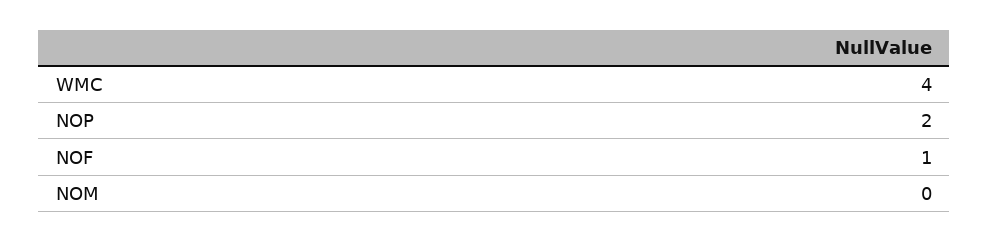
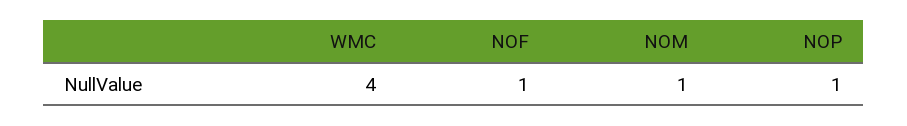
NOP: 2 -> 1
NOM: 0 -> 1

